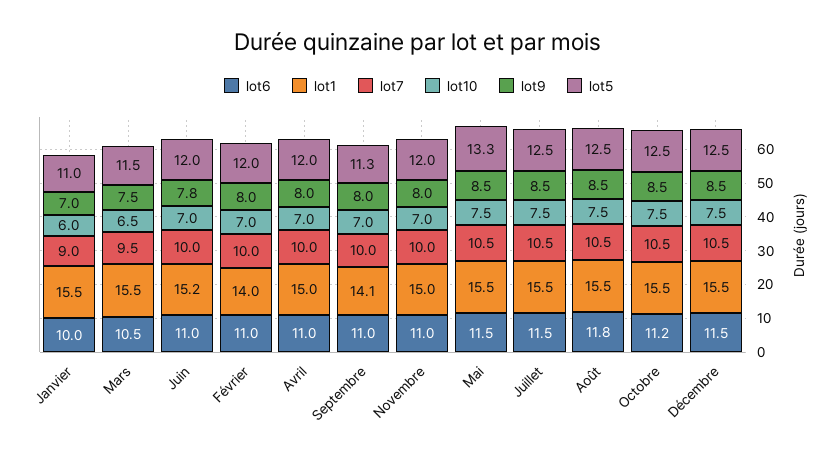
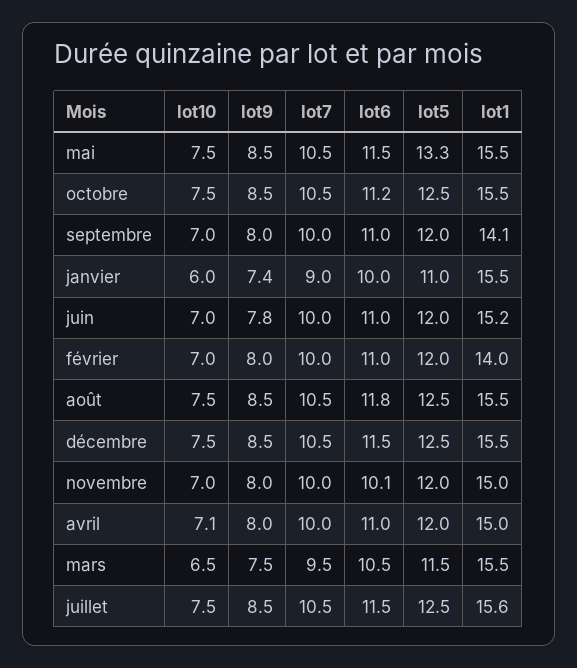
lot9, Janvier: 7 -> 7.4
lot10, Avril: 7 -> 7.1
lot5, Septembre: 11.3 -> 12
lot6, Novembre: 11 -> 10.1
lot1, Juillet: 15.5 -> 15.6

